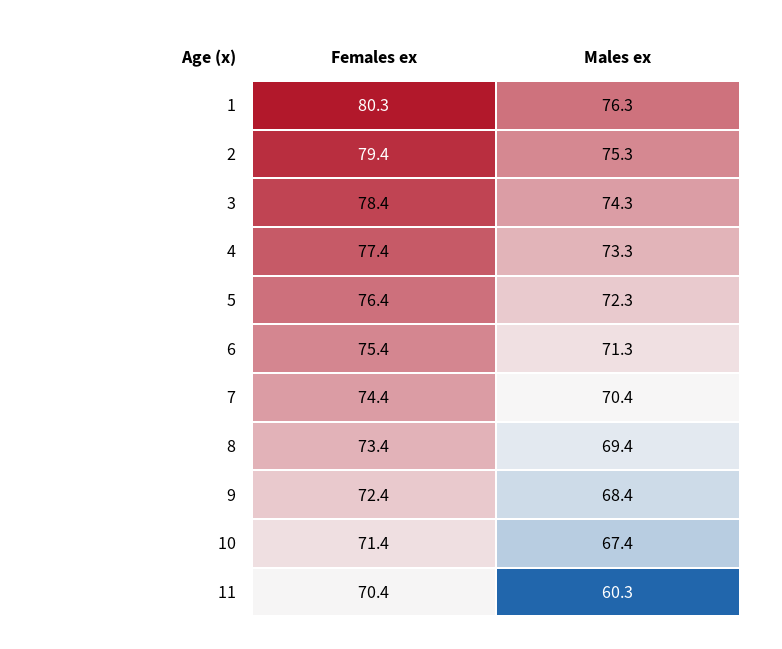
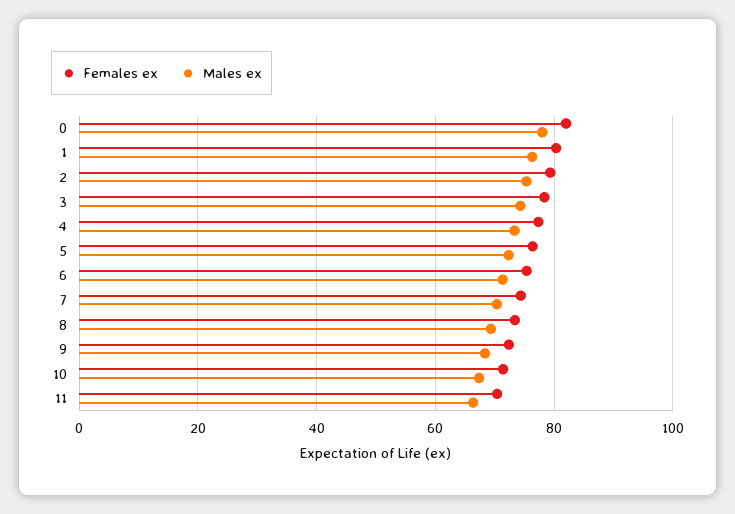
Males ex, 11: 60.3 -> 66
Females ex, 0: none -> 82
Males ex, 0: none -> 78

